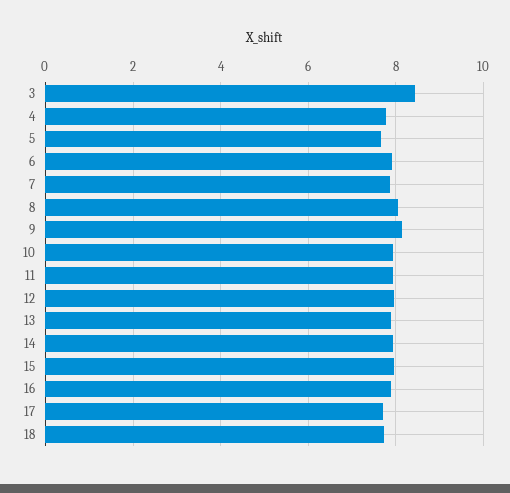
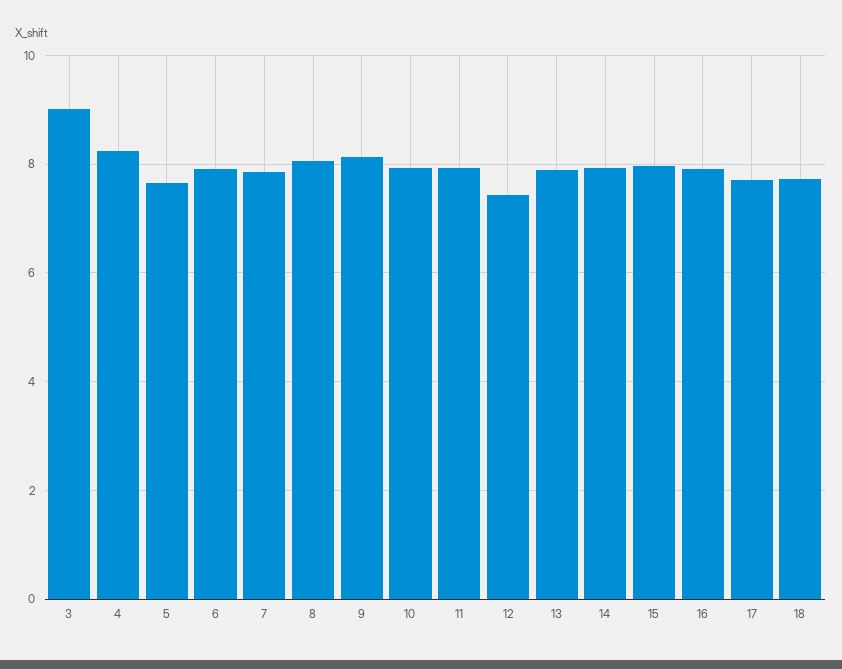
3: 8.4 -> 9
4: 7.8 -> 8.2
12: 8 -> 7.4

